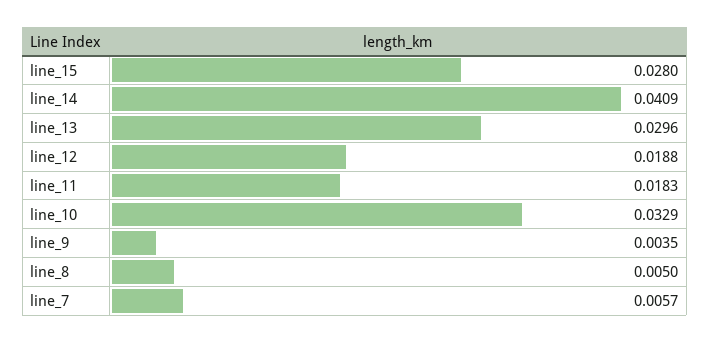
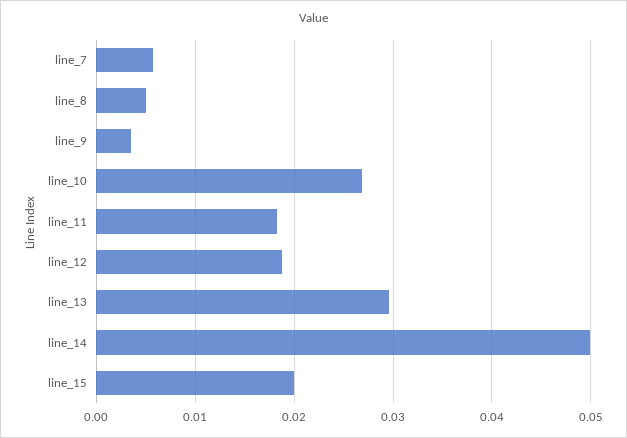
line_15: 0.028 -> 0.02
line_14: 0.0409 -> 0.05
line_10: 0.0329 -> 0.027

